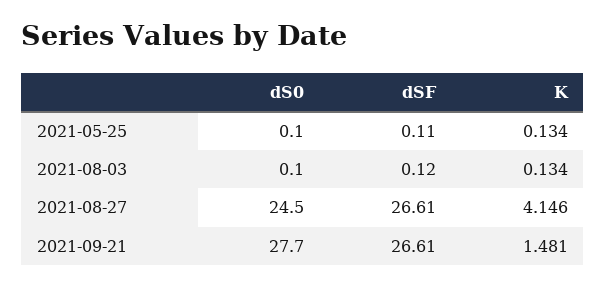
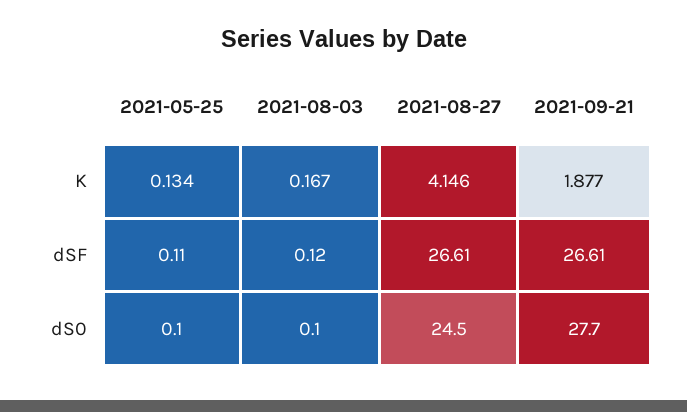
K, 2021-08-03: 0.134 -> 0.167
K, 2021-09-21: 1.481 -> 1.877

